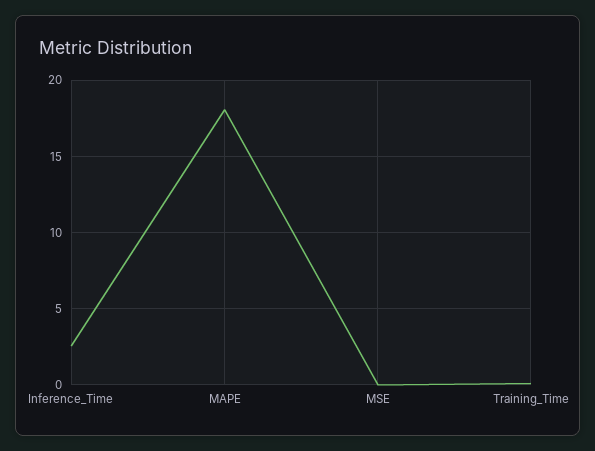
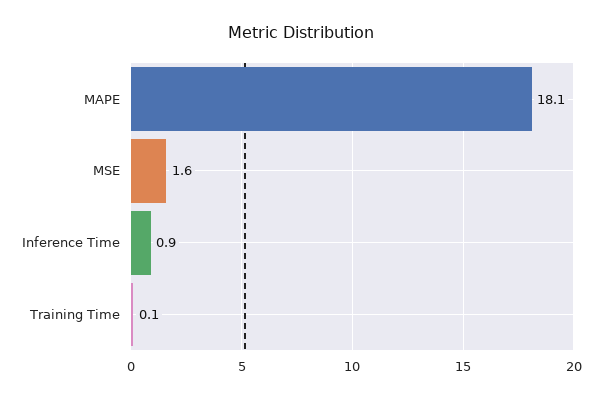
Inference_Time: 2.5 -> 0.9
MSE: 0 -> 1.6

